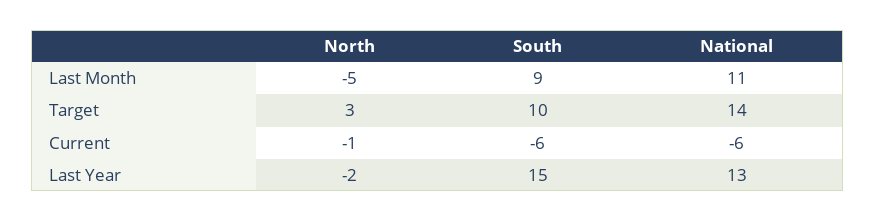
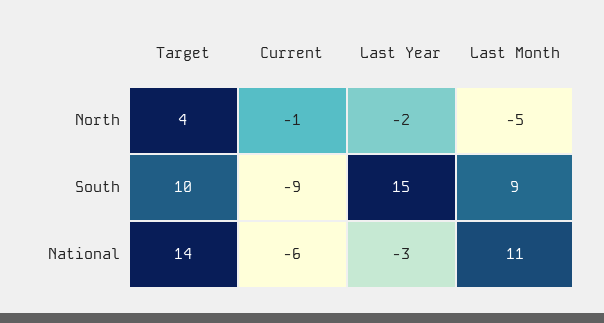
North, Target: 3 -> 4
South, Current: -6 -> -9
National, Last Year: 13 -> -3

